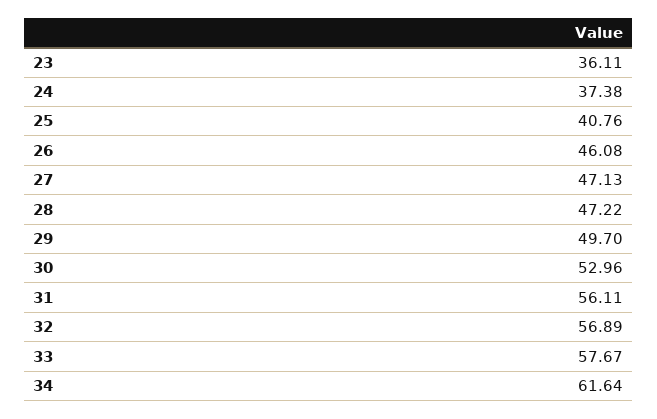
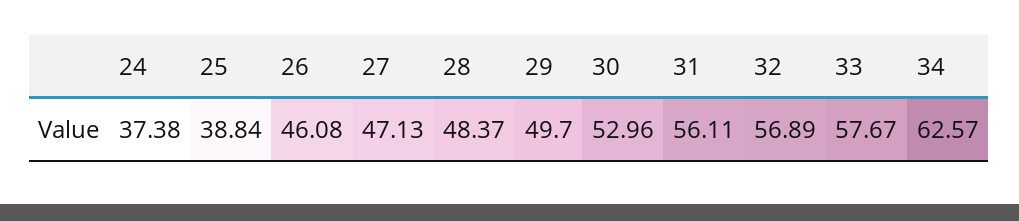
23: 36.11 -> none
25: 40.76 -> 38.84
28: 47.22 -> 48.37
34: 61.64 -> 62.57

